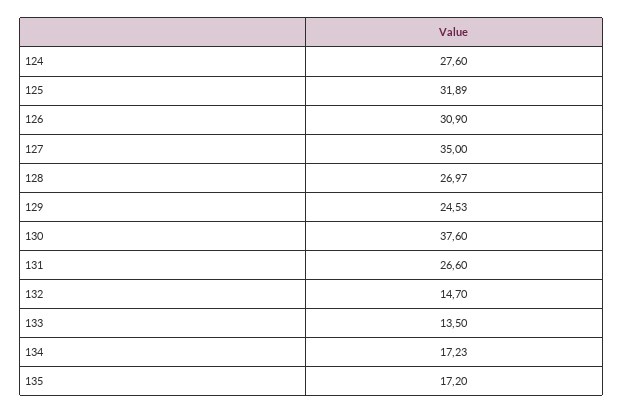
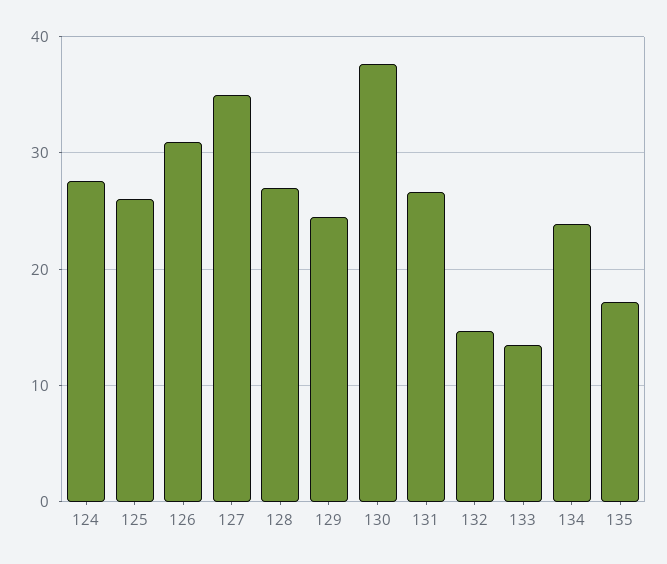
125: 31.89 -> 26
134: 17.23 -> 24

